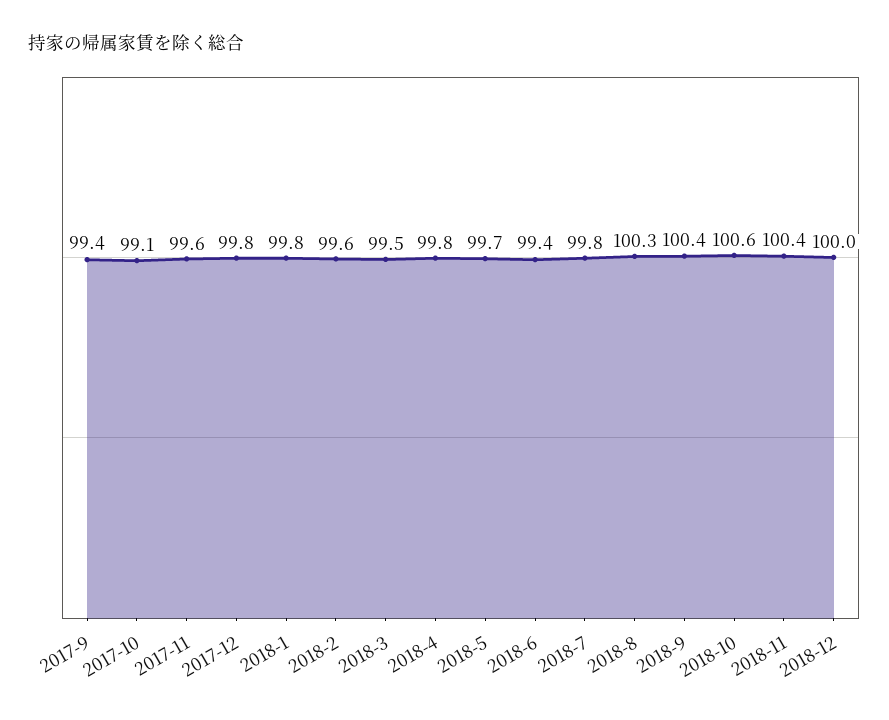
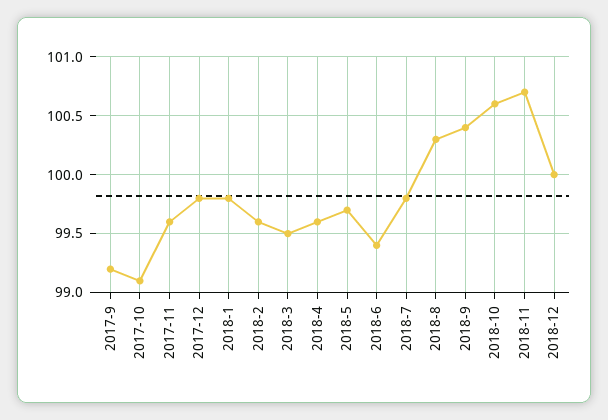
2017-9: 99.4 -> 99.2
2018-4: 99.8 -> 99.6
2018-11: 100.4 -> 100.7

